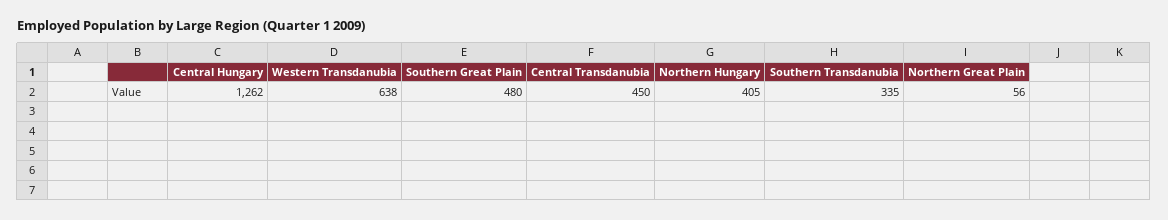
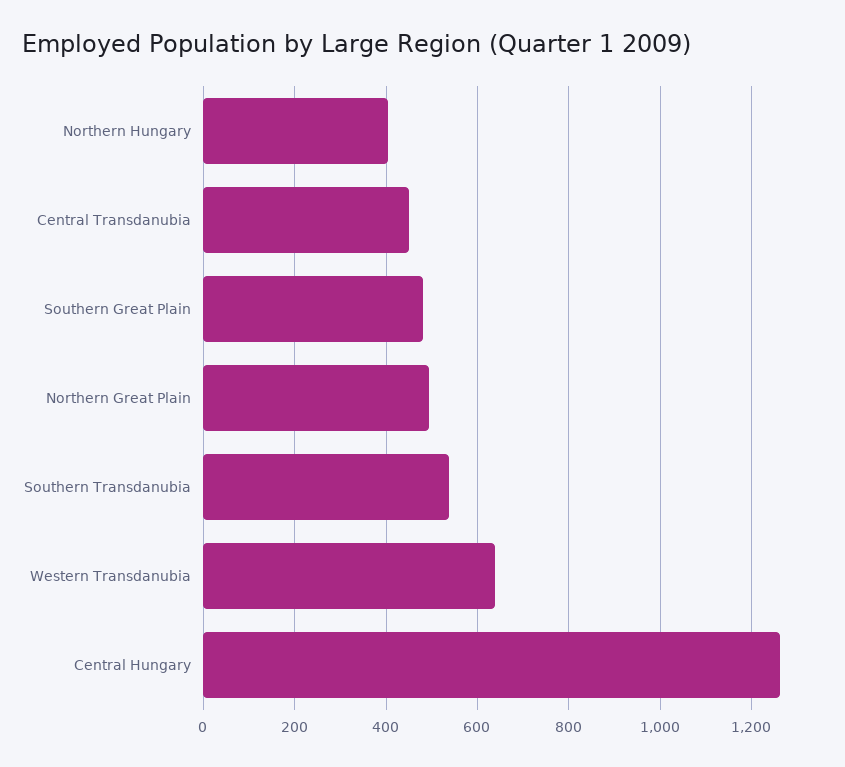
Southern Transdanubia: 335 -> 540
Northern Great Plain: 56 -> 500

